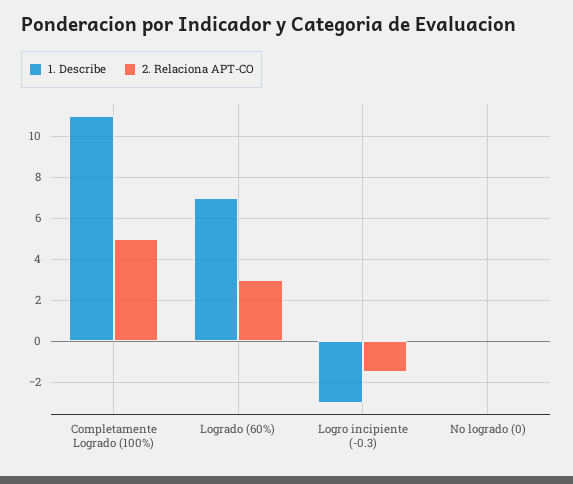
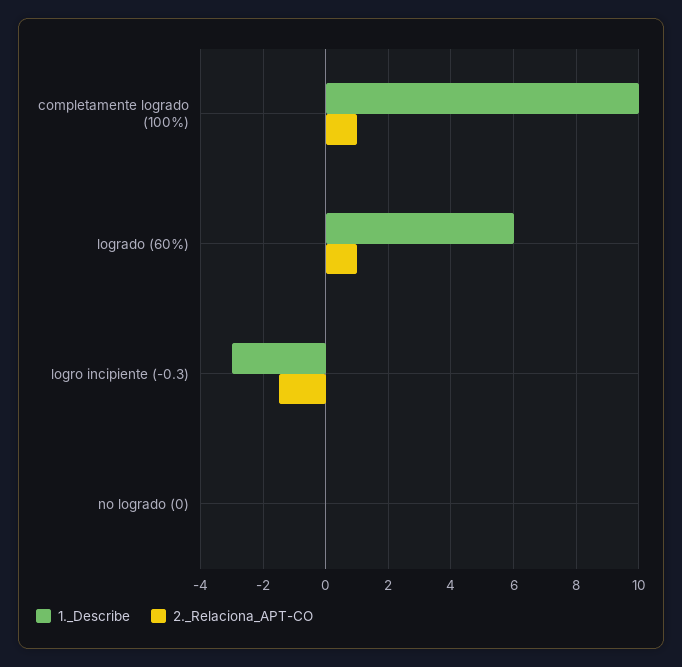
1. Describe, Completamente Logrado (100%): 11 -> 10
2. Relaciona APT-CO, Completamente Logrado (100%): 5 -> 1
1. Describe, Logrado (60%): 7 -> 6
2. Relaciona APT-CO, Logrado (60%): 3 -> 1

